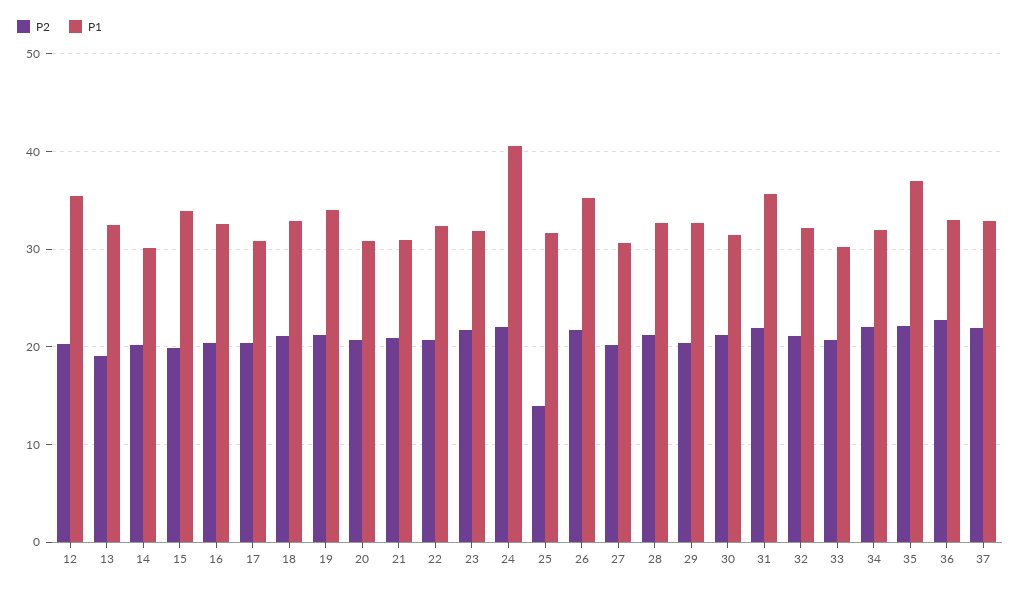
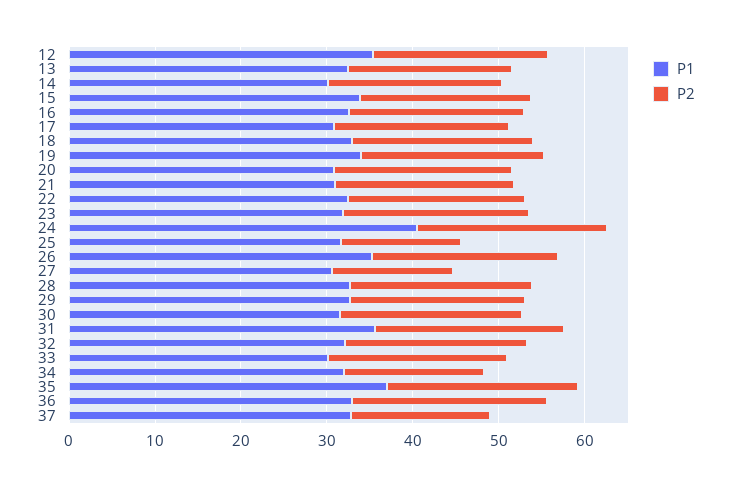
P2, 27: 20 -> 14
P2, 34: 22 -> 16
P2, 37: 22 -> 16

